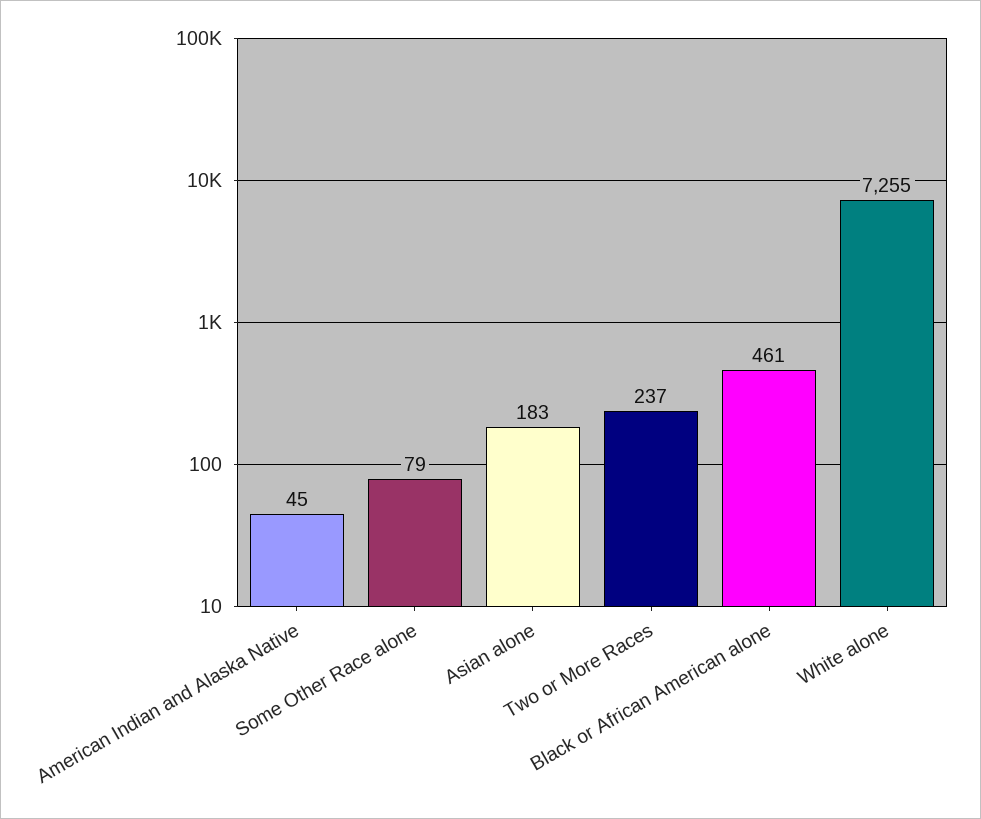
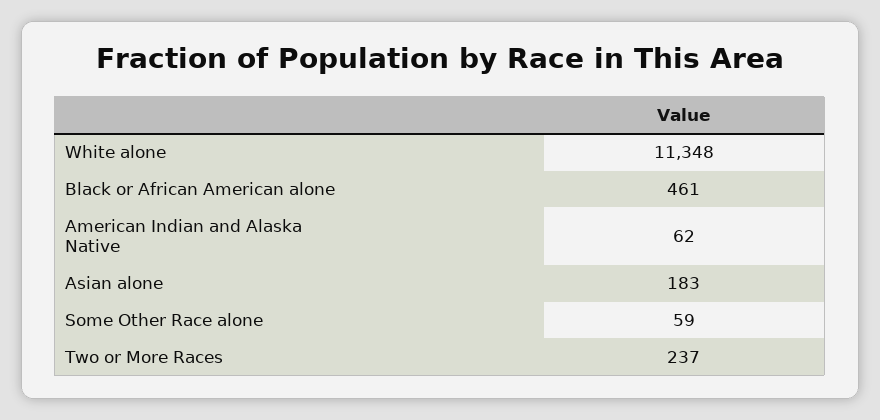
American Indian and Alaska Native: 45 -> 62
Some Other Race alone: 79 -> 59
White alone: 7255 -> 11348

